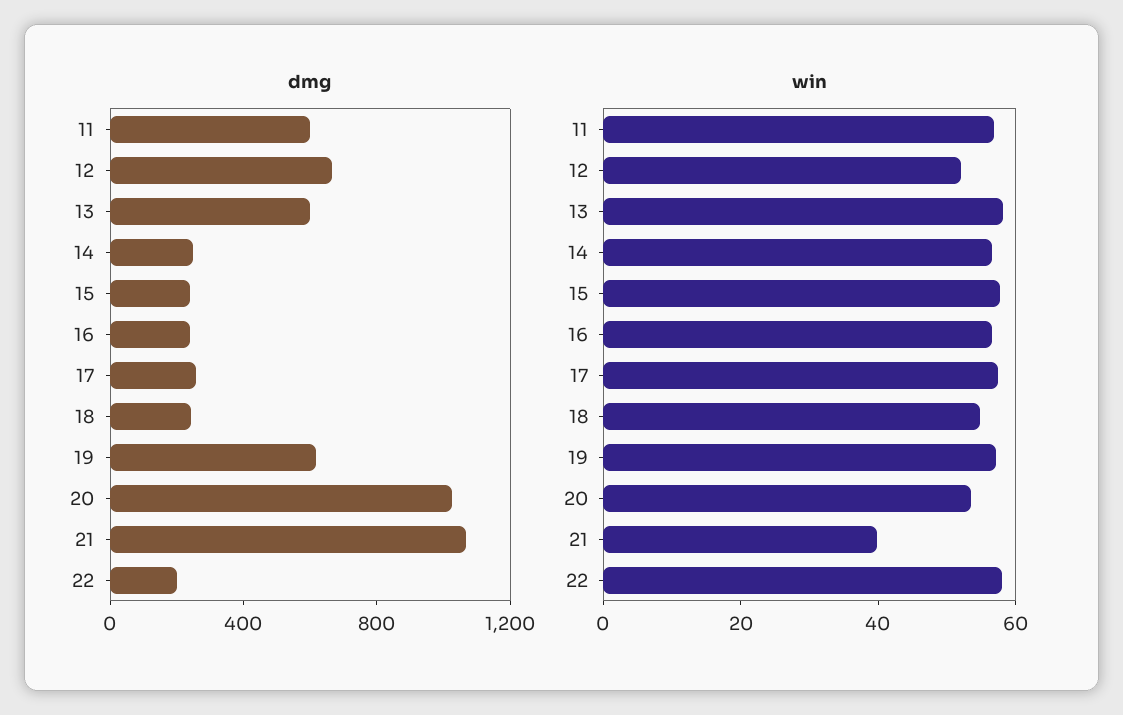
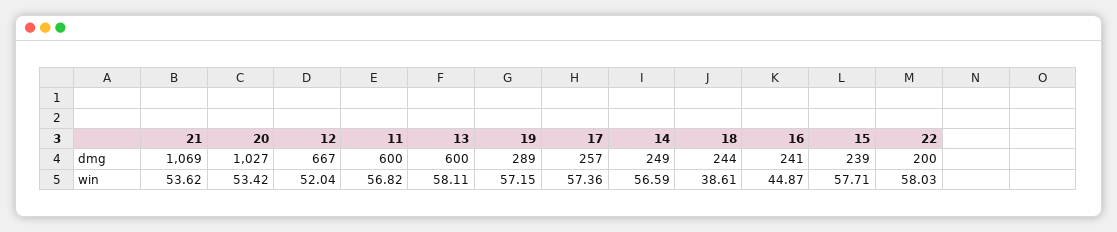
dmg, 19: 600 -> 289
win, 16: 55 -> 44.87
win, 18: 55 -> 38.61
win, 21: 40 -> 53.62

